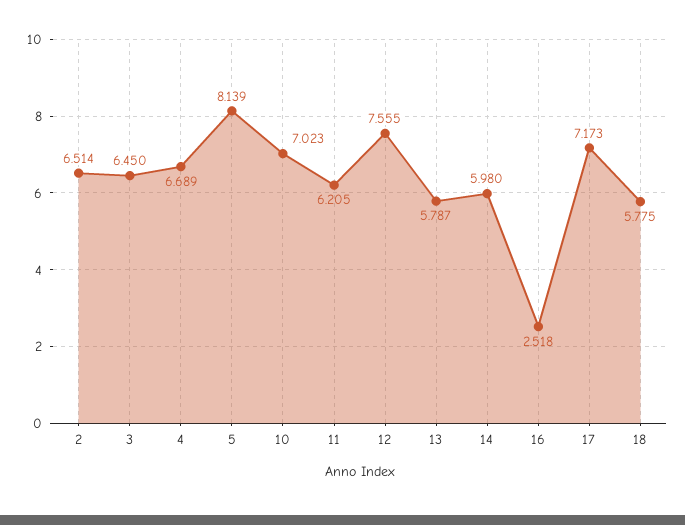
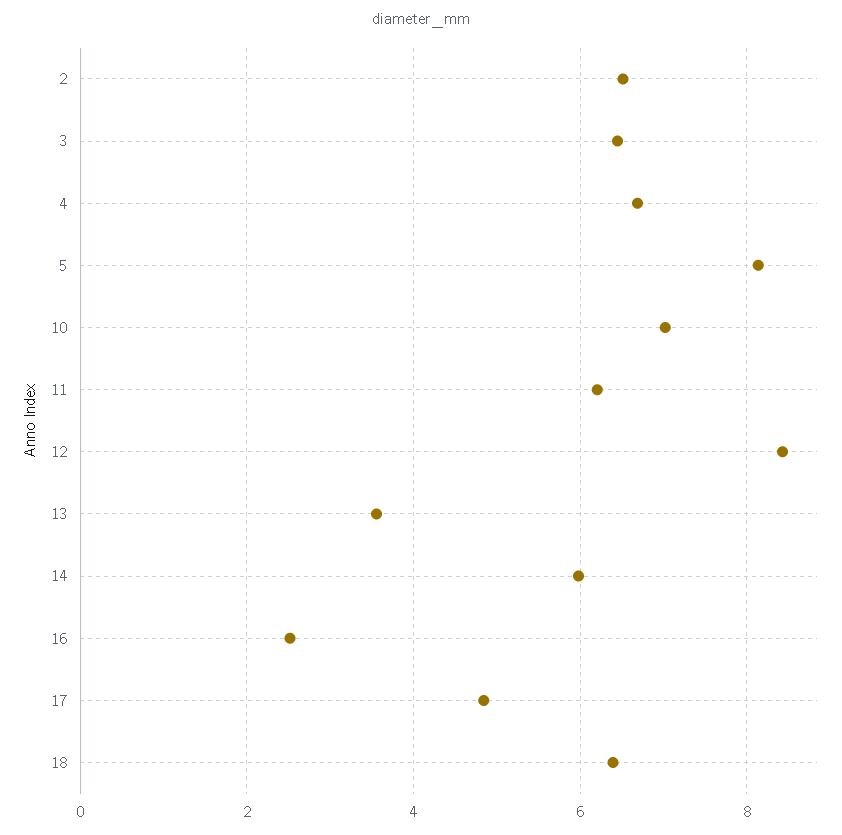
12: 7.555 -> 8.4
13: 5.787 -> 3.6
17: 7.173 -> 4.8
18: 5.775 -> 6.4

